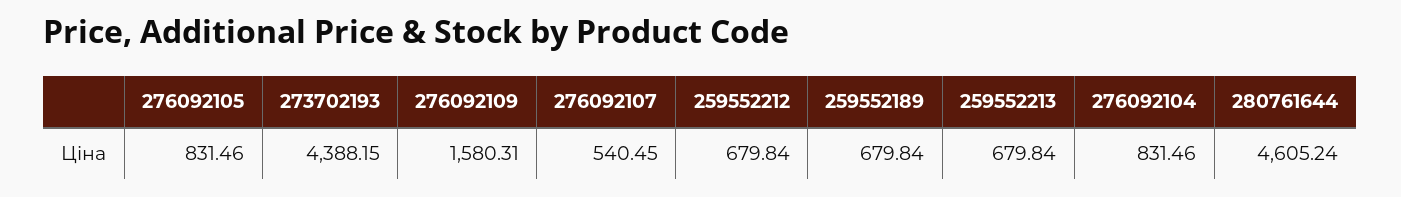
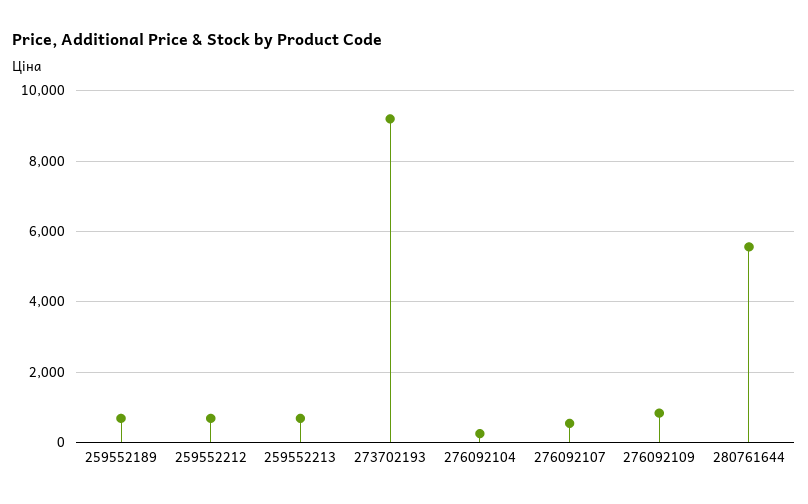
276092105: 831.46 -> none
273702193: 4388.15 -> 9200
276092109: 1580.31 -> 800
276092104: 831.46 -> 200
280761644: 4605.24 -> 5600

